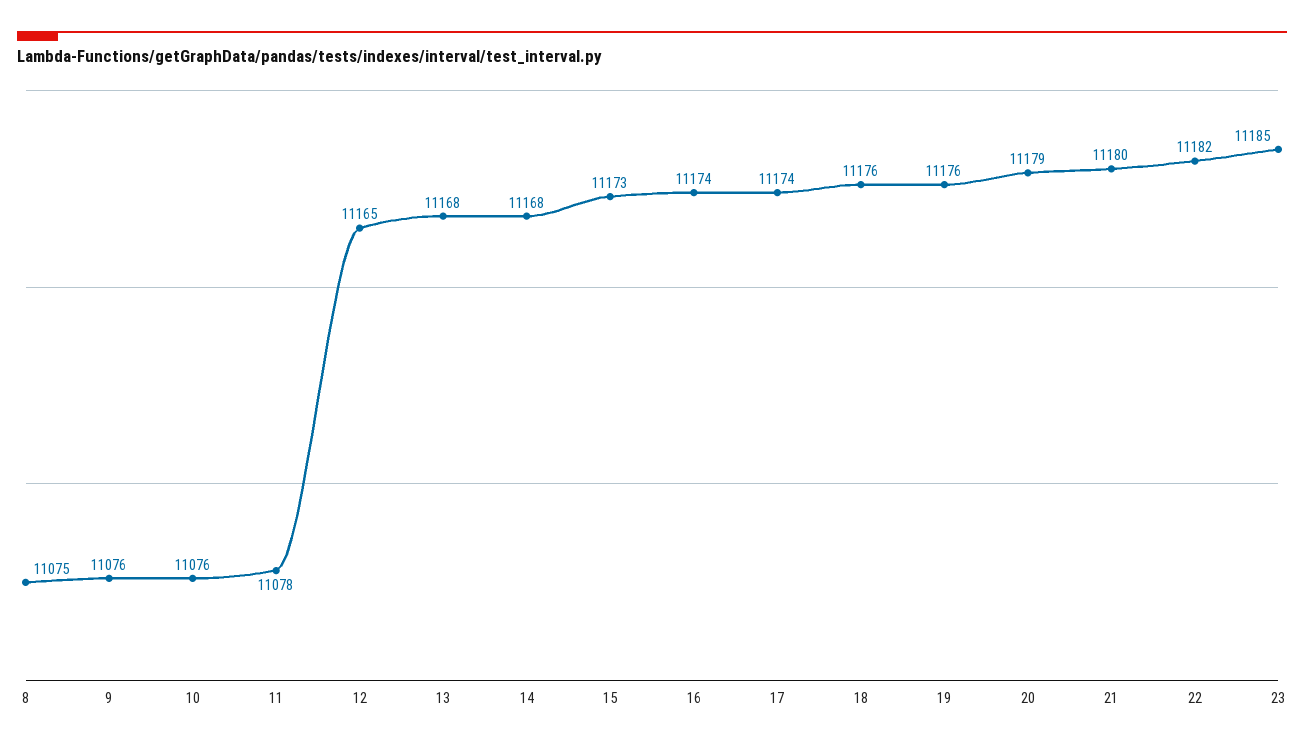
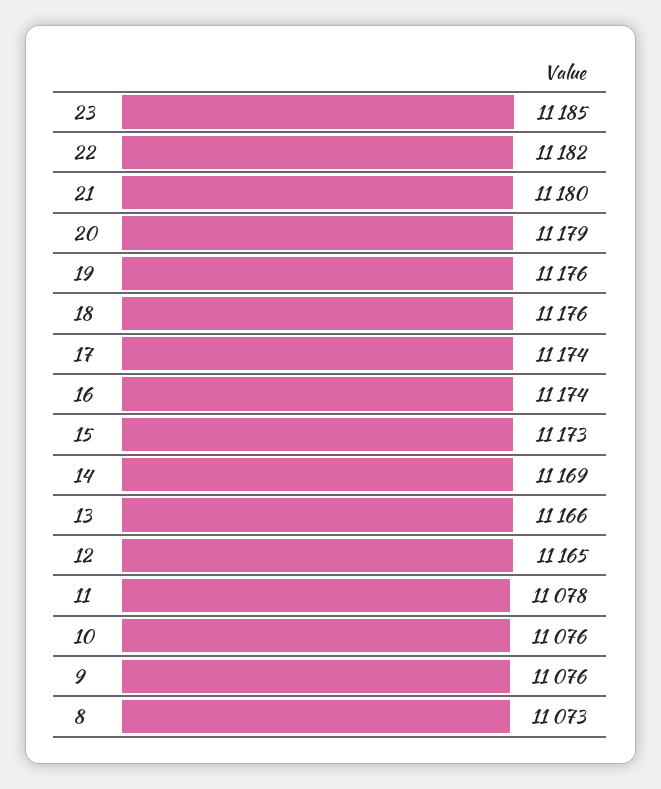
8: 11075 -> 11073
13: 11168 -> 11166
14: 11168 -> 11169

